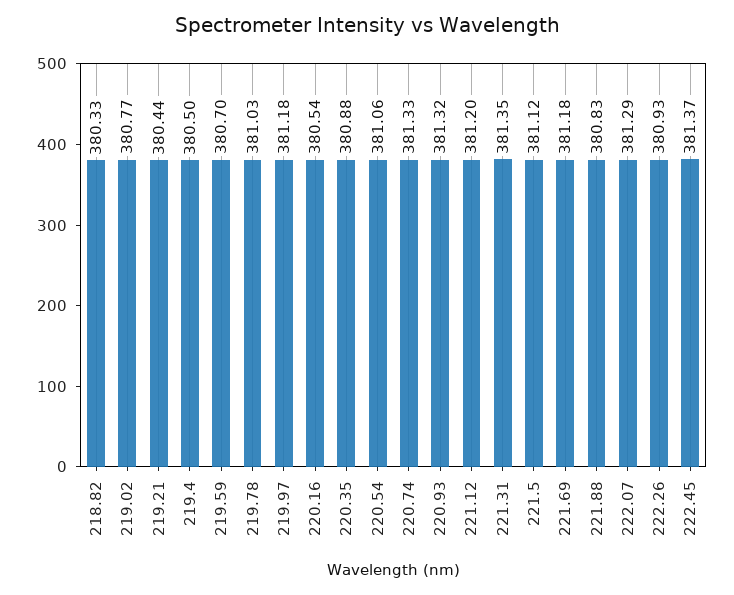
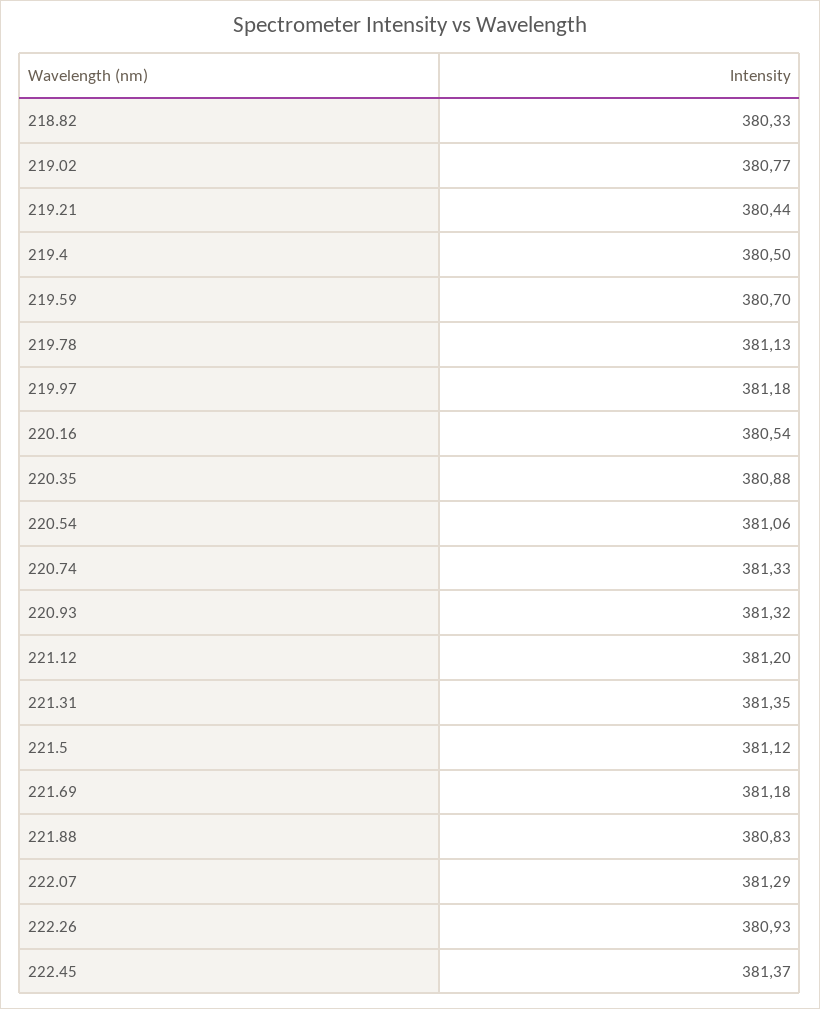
219.78: 381.03 -> 381.13

